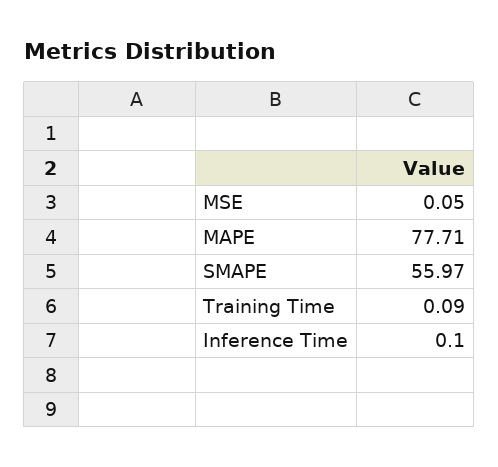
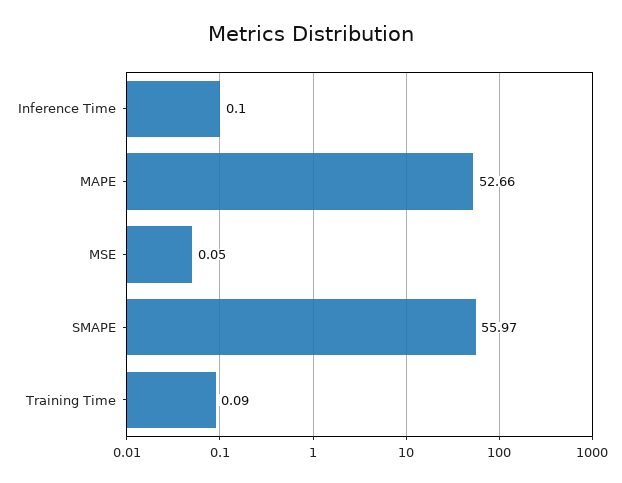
MAPE: 77.71 -> 52.66

